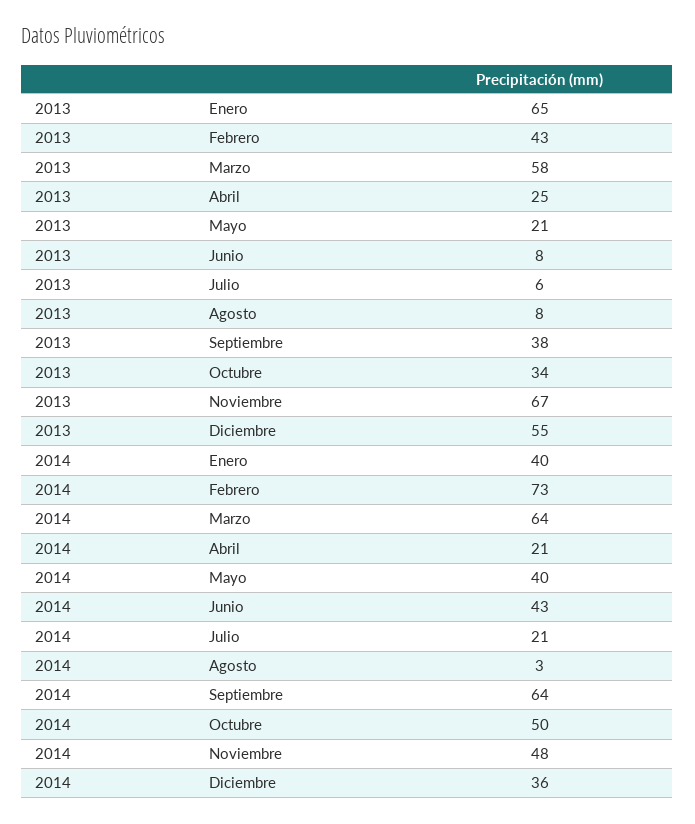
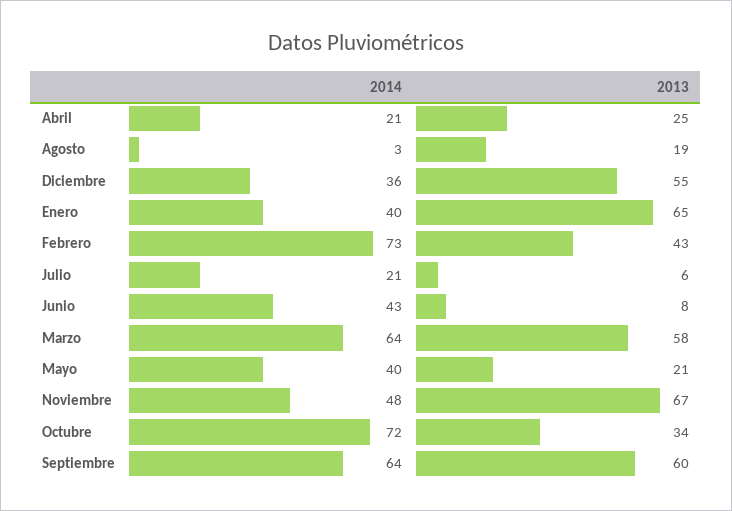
2013, Agosto: 8 -> 19
2013, Septiembre: 38 -> 60
2014, Octubre: 50 -> 72

